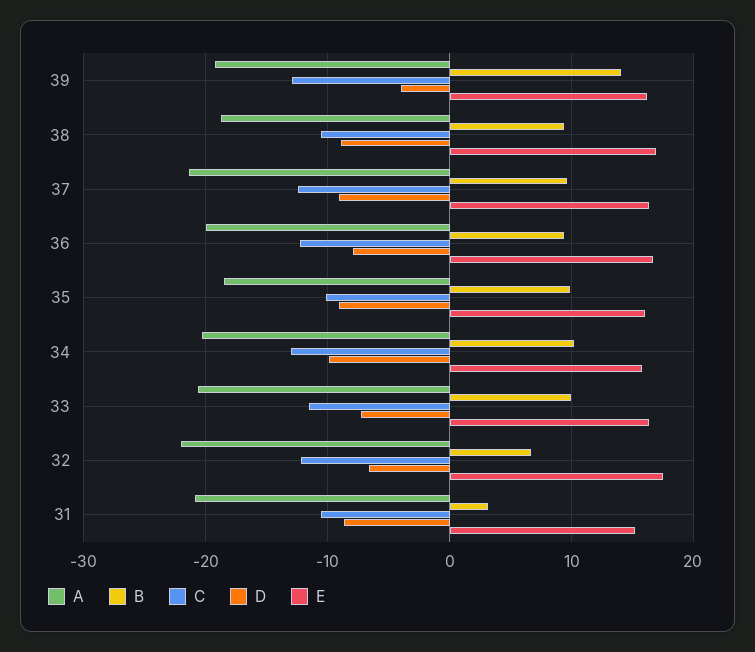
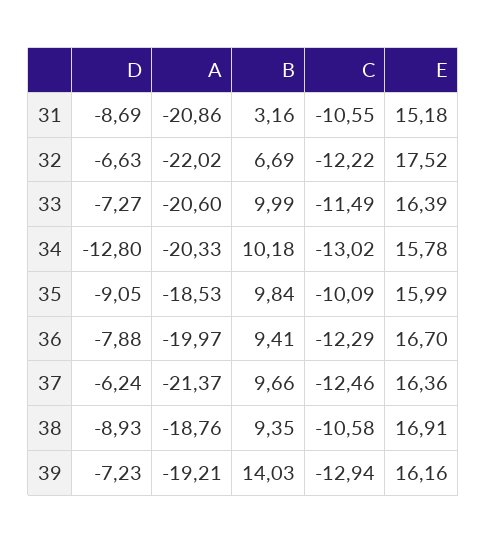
D, 39: -4 -> -7.23
D, 37: -9 -> -6.24
D, 34: -10 -> -12.8

